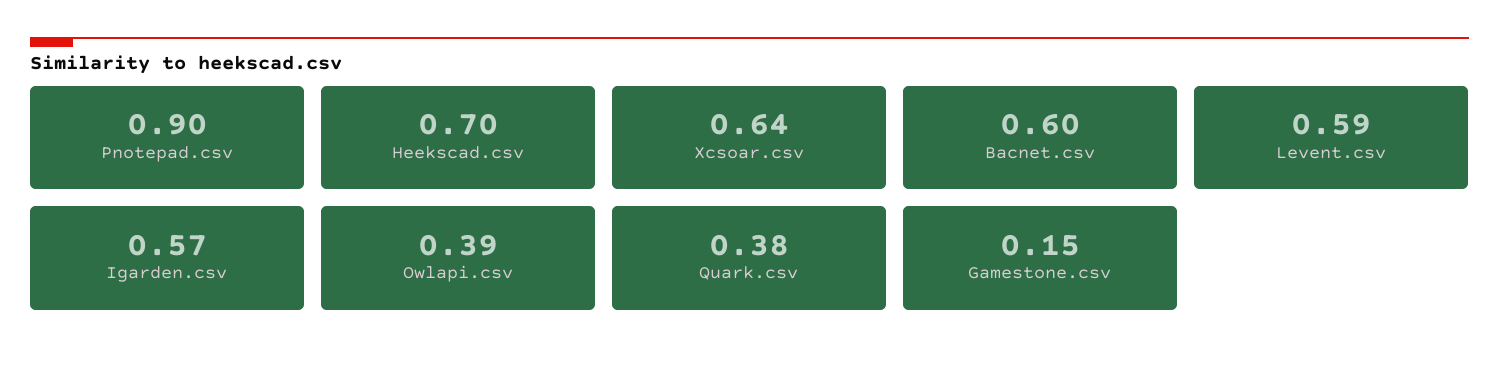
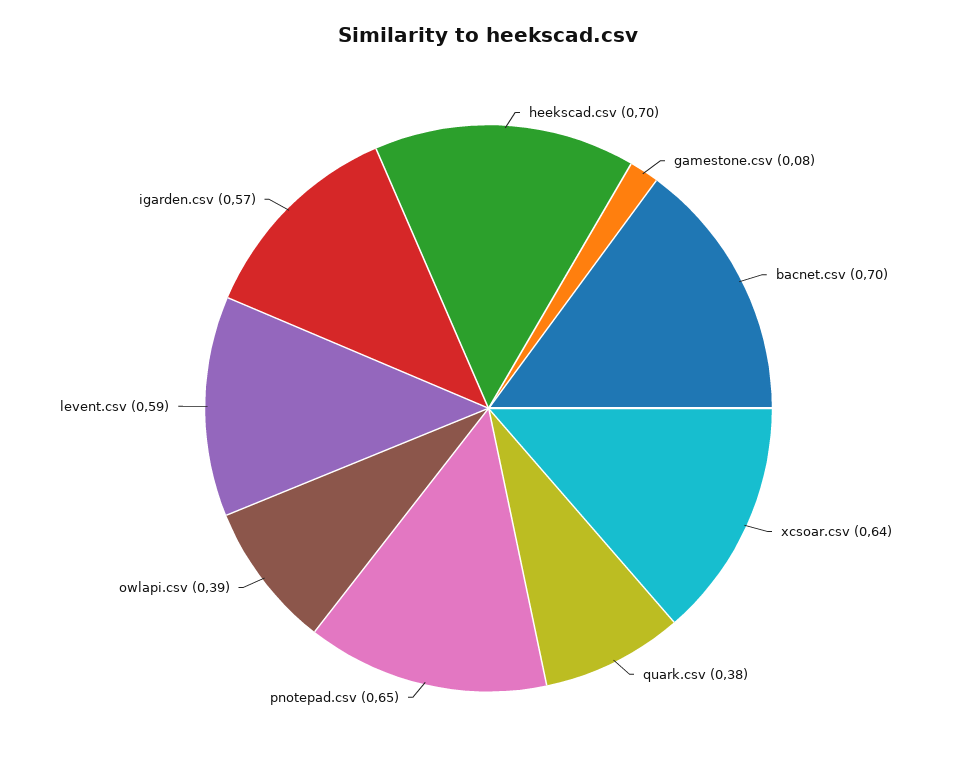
Pnotepad.csv: 0.9 -> 0.65
Bacnet.csv: 0.6 -> 0.7
Gamestone.csv: 0.15 -> 0.08

